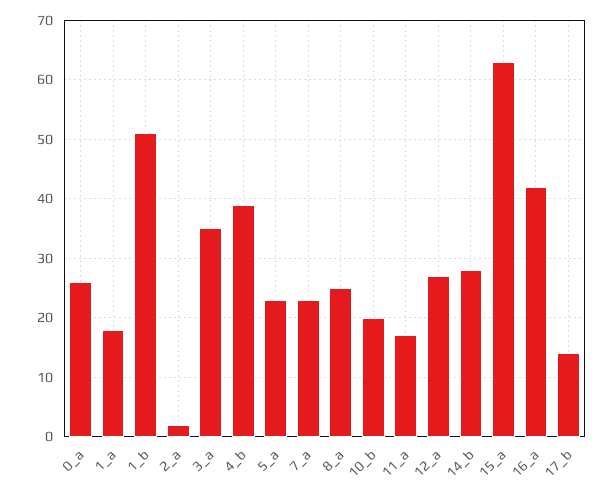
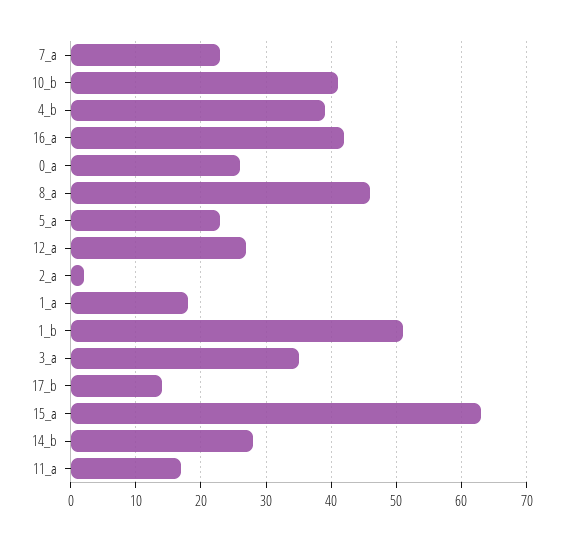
8_a: 25 -> 46
10_b: 20 -> 41

